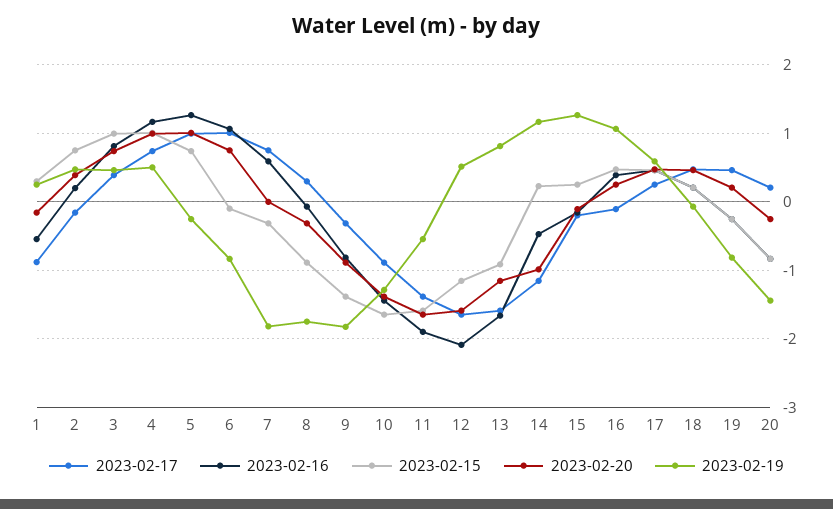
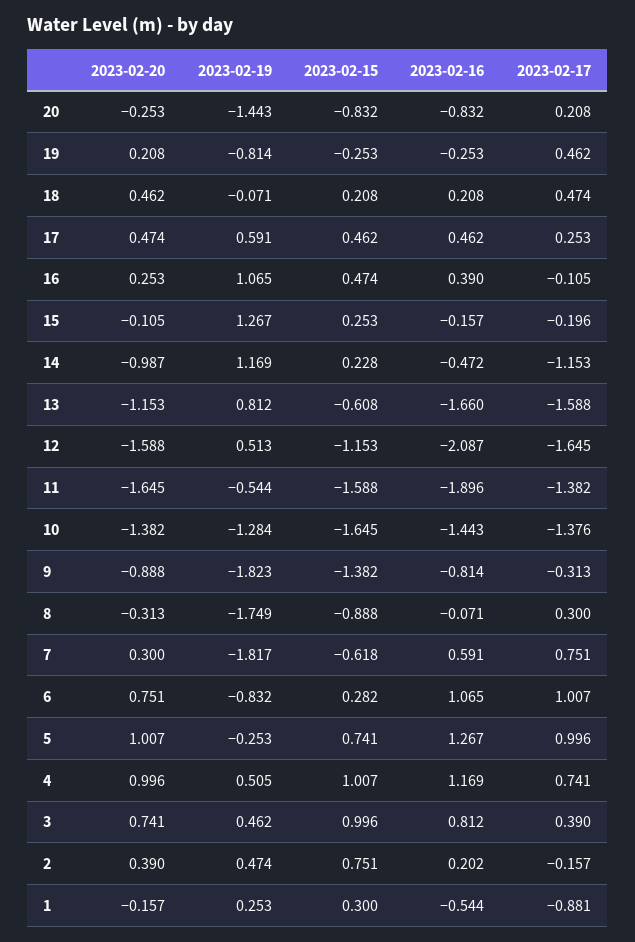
2023-02-15, 6: -0.1 -> 0.282
2023-02-15, 7: -0.3 -> -0.618
2023-02-20, 7: 0 -> 0.3
2023-02-17, 10: -0.9 -> -1.376
2023-02-15, 13: -0.9 -> -0.608

